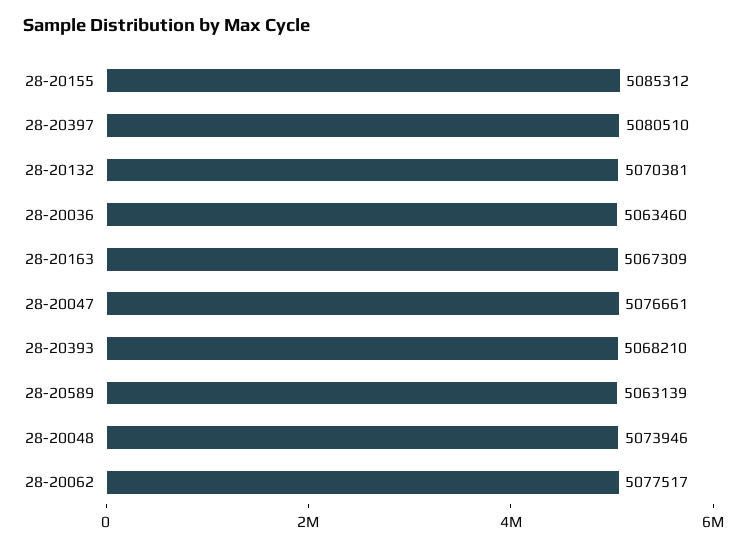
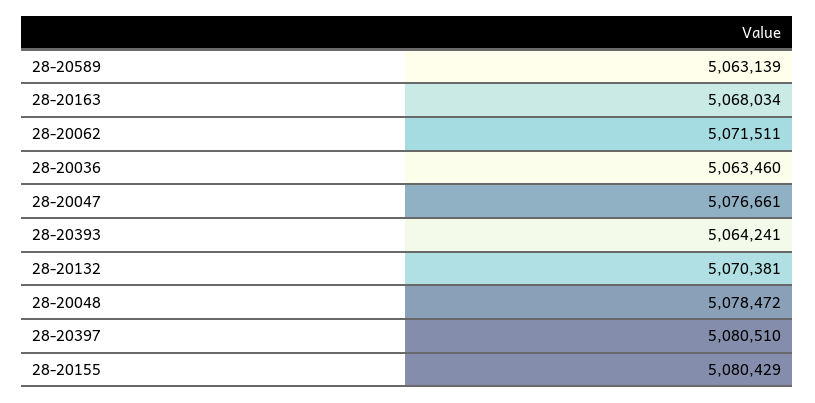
28-20155: 5085312 -> 5080429
28-20163: 5067309 -> 5068034
28-20393: 5068210 -> 5064241
28-20048: 5073946 -> 5078472
28-20062: 5077517 -> 5071511

